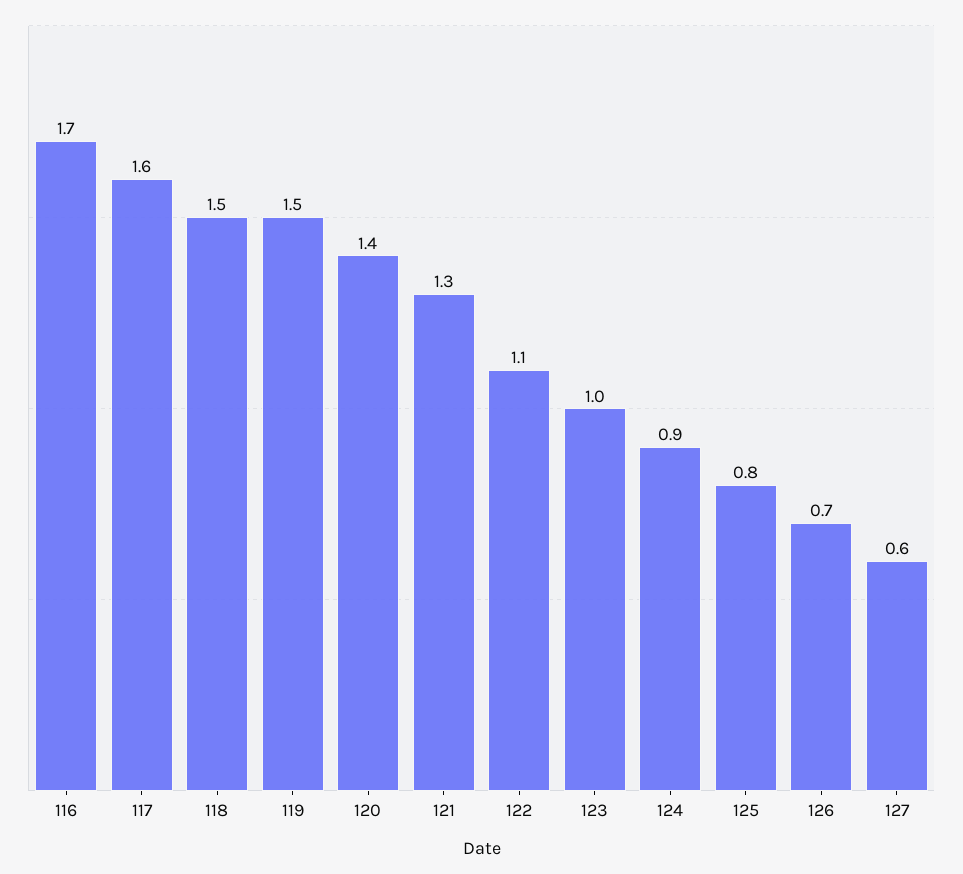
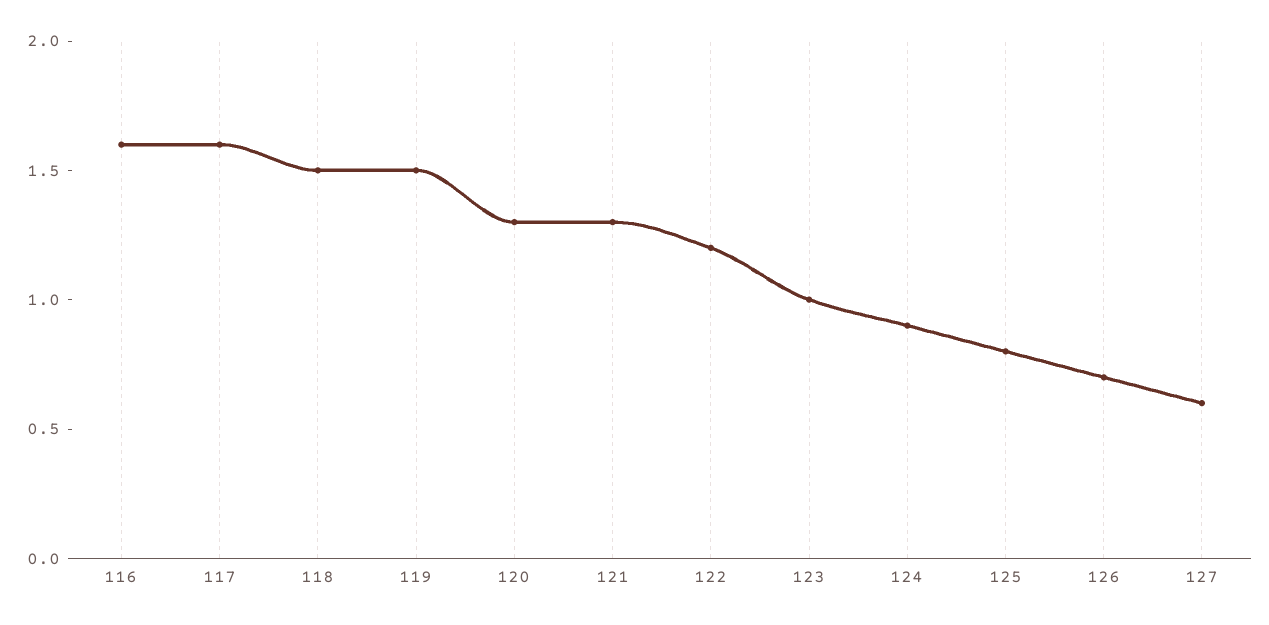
116: 1.7 -> 1.6
120: 1.4 -> 1.3
122: 1.1 -> 1.2

